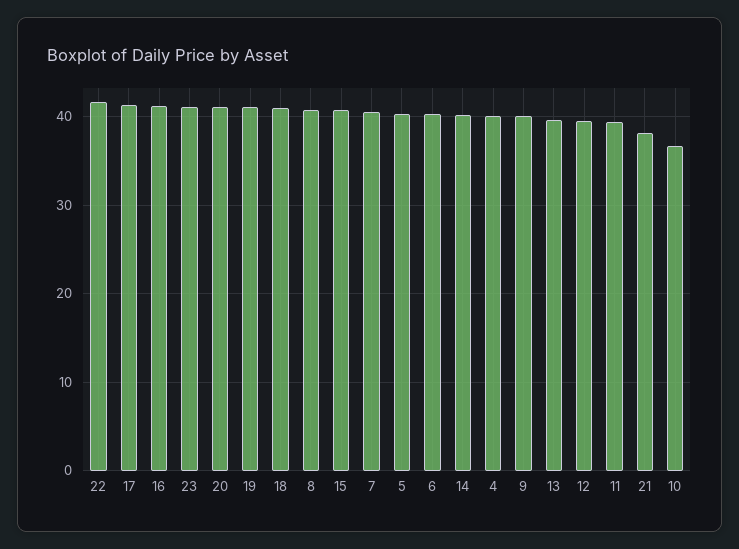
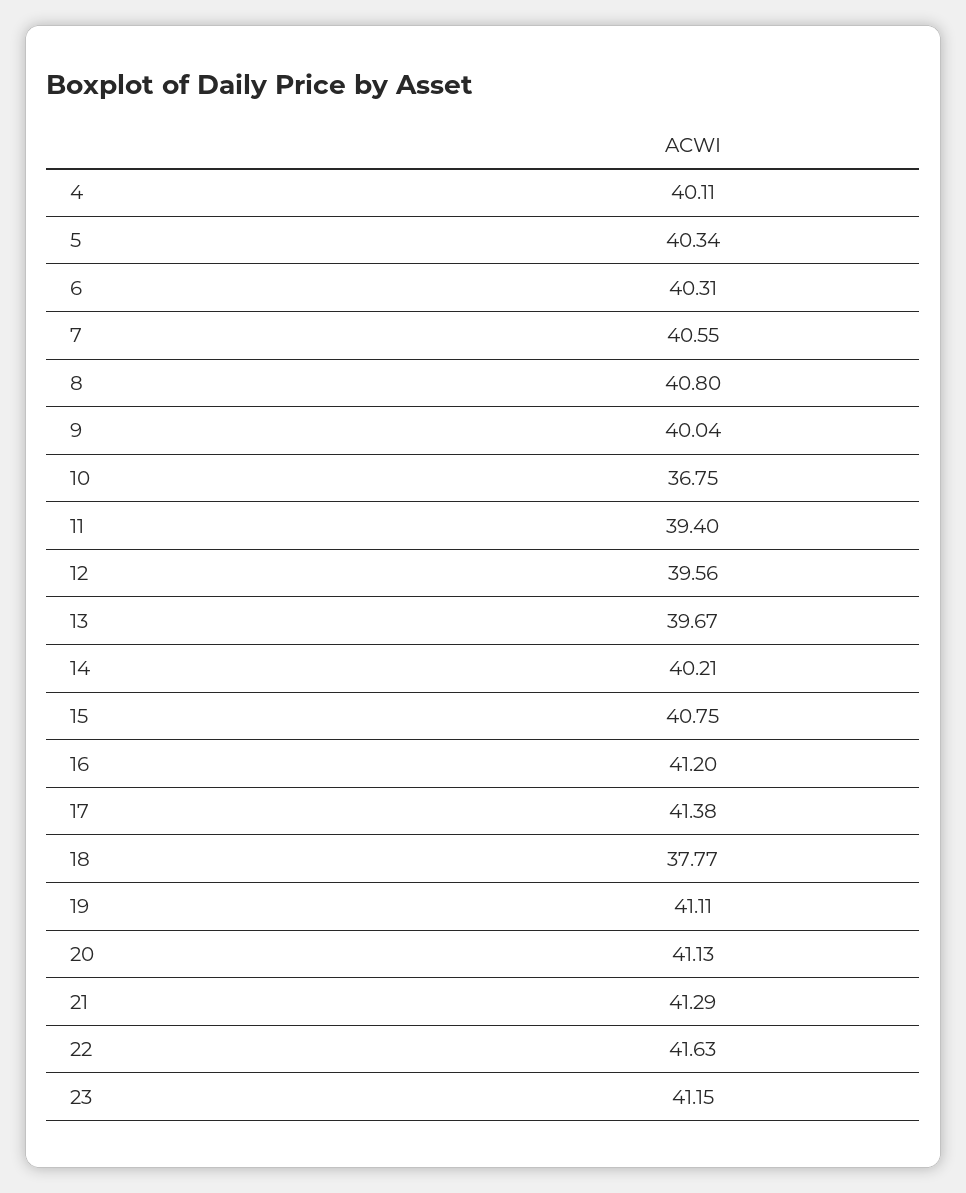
18: 41 -> 37.77
21: 38 -> 41.29

